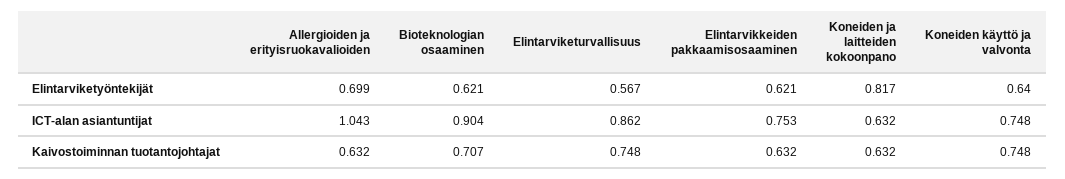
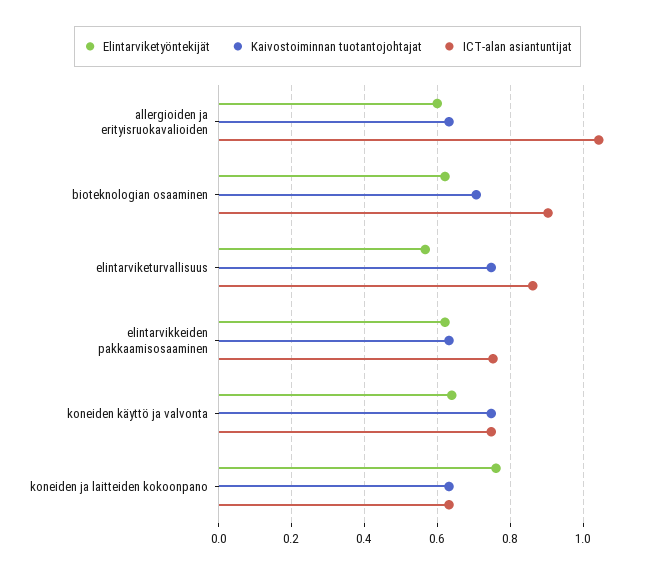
Elintarviketyöntekijät, Allergioiden ja erityisruokavalioiden: 0.699 -> 0.6
Elintarviketyöntekijät, Koneiden ja laitteiden kokoonpano: 0.817 -> 0.76

